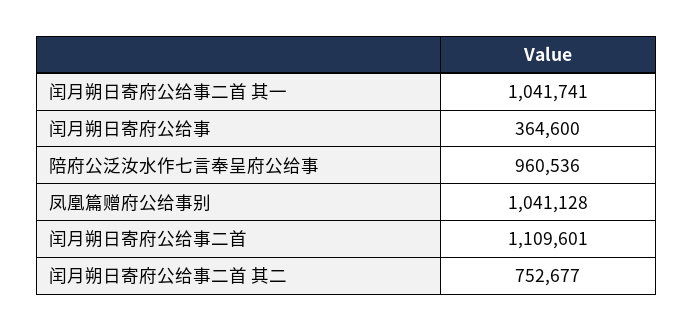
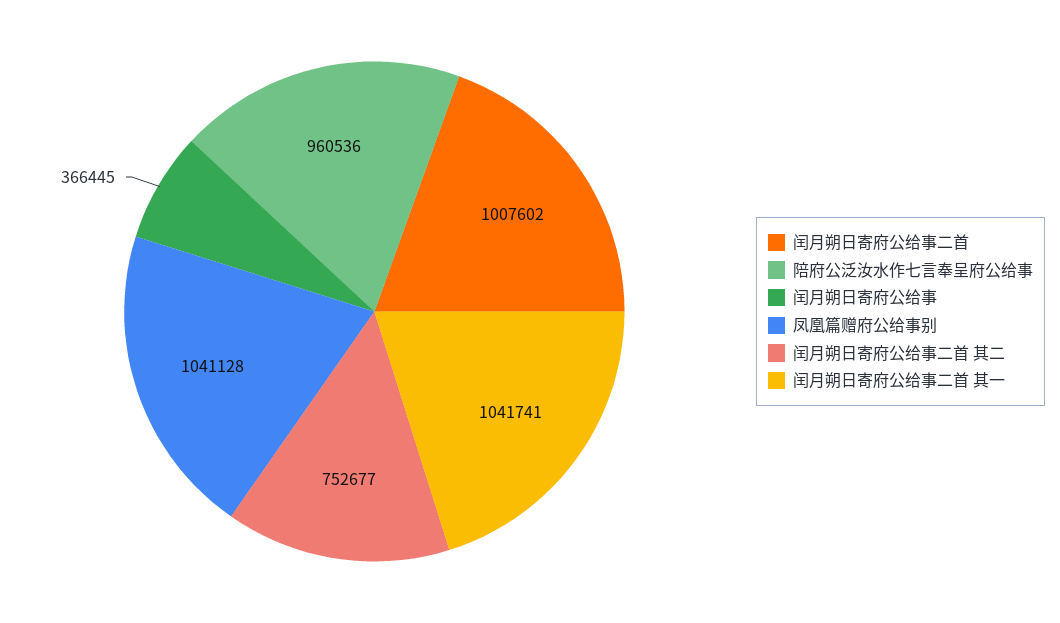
闰月朔日寄府公给事: 364600 -> 366445
闰月朔日寄府公给事二首: 1109601 -> 1007602

